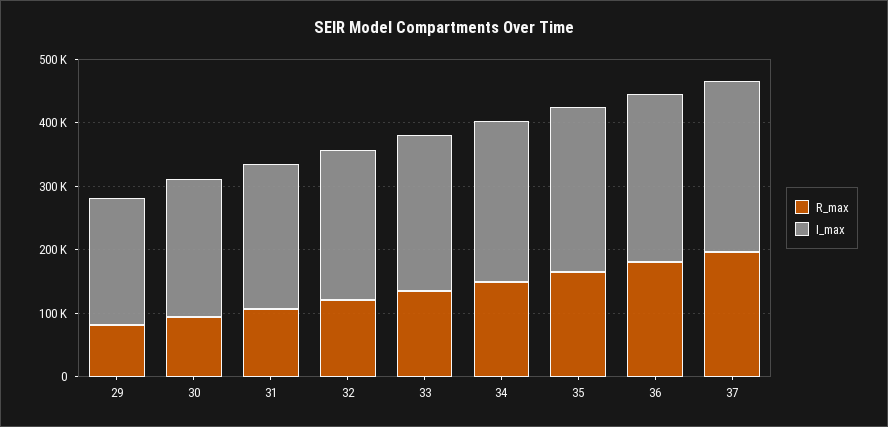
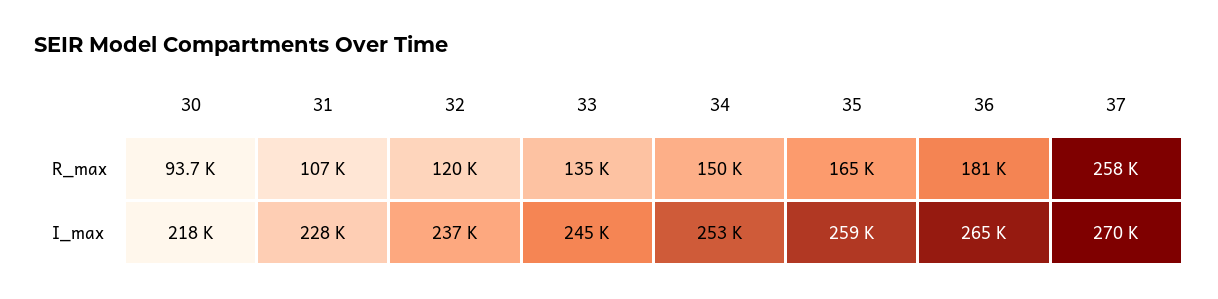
R_max, 29: 80000 -> none
I_max, 29: 200000 -> none
R_max, 37: 200000 -> 258000

